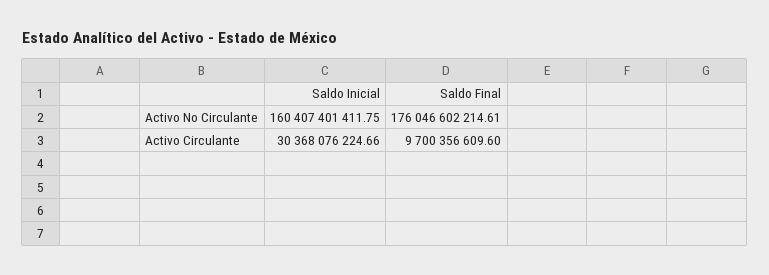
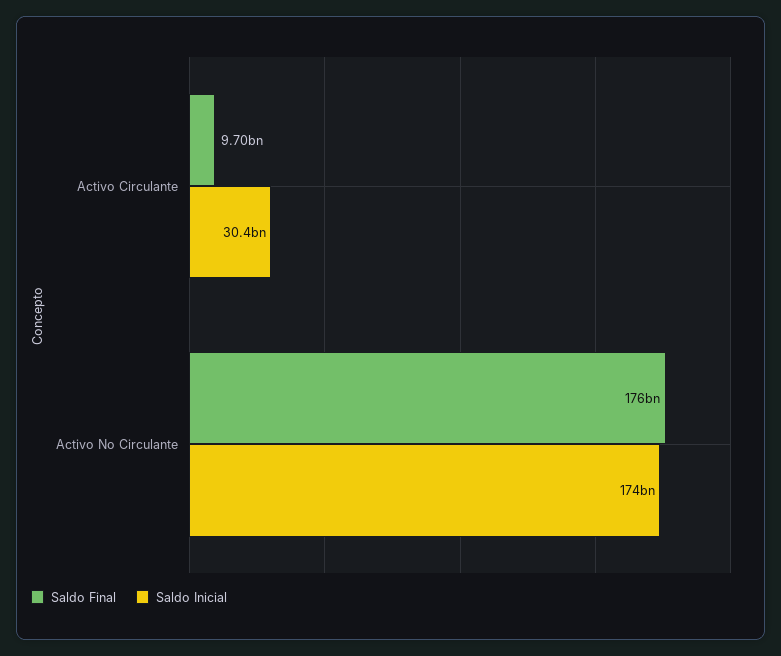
Saldo Inicial, Activo No Circulante: 160407401411.75 -> 174000000000

